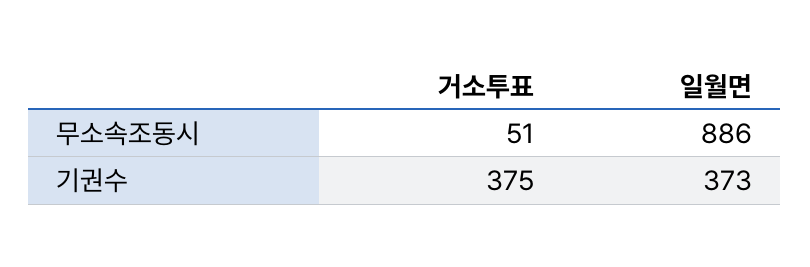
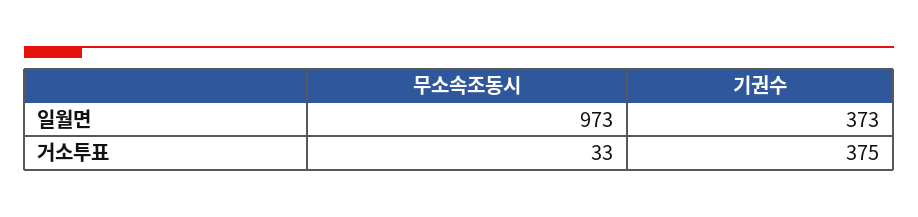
거소투표, 무소속조동시: 51 -> 33
일월면, 무소속조동시: 886 -> 973

